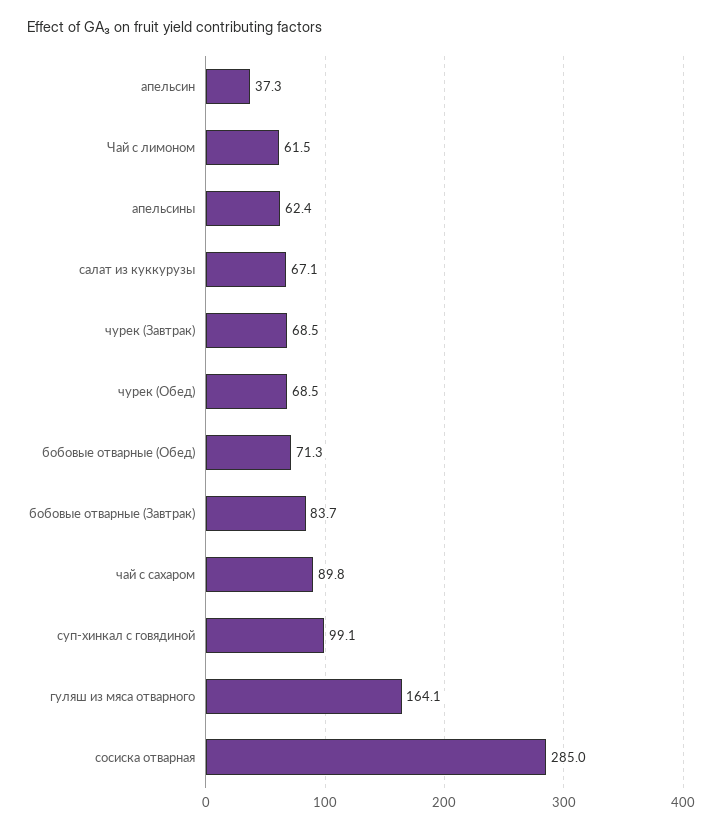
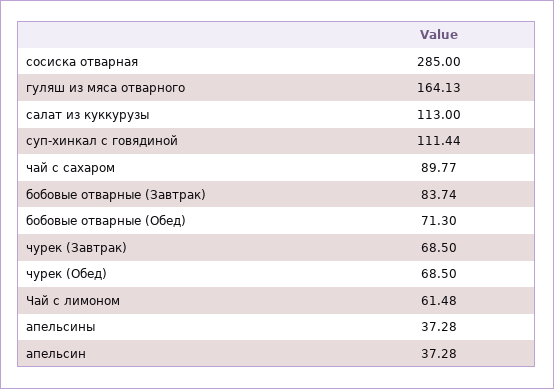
апельсины: 62.4 -> 37.28
салат из куккурузы: 67.1 -> 113
суп-хинкал с говядиной: 99.1 -> 111.44

